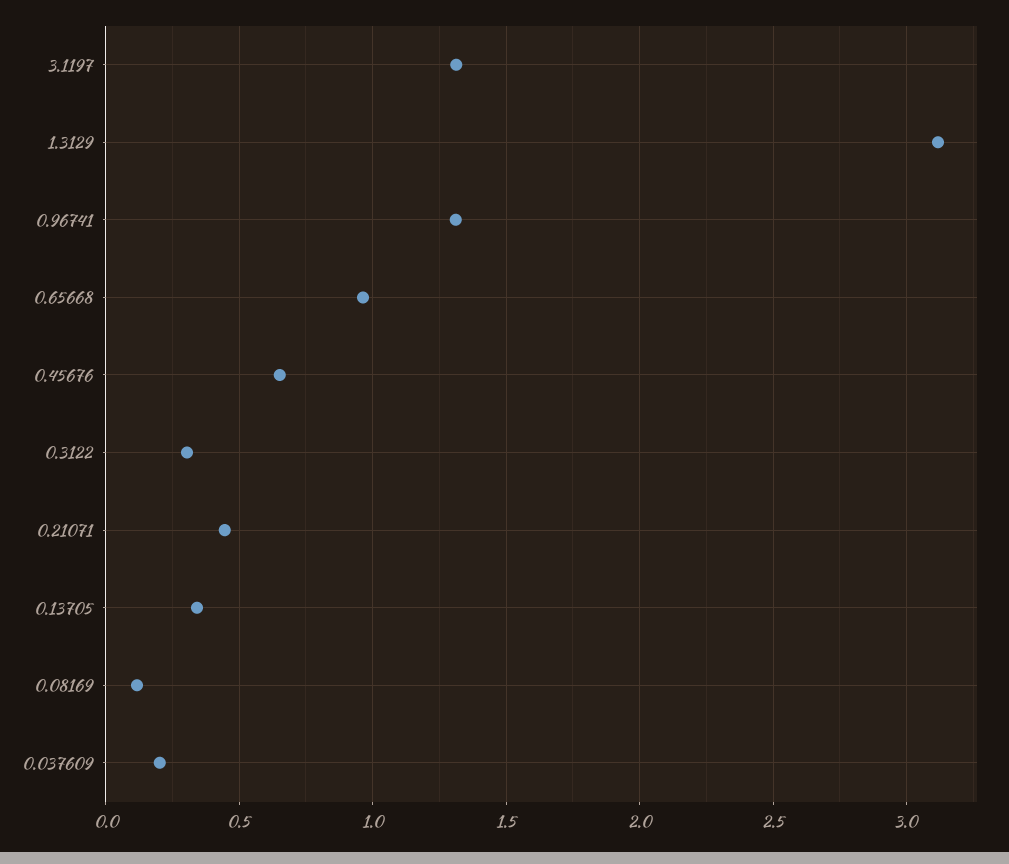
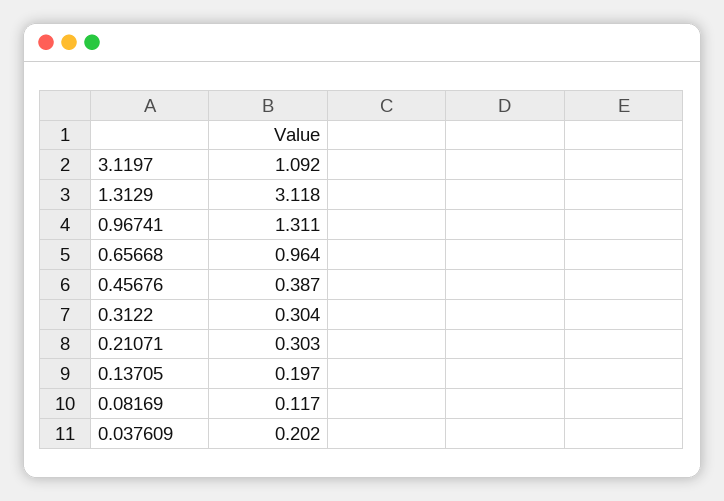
3.1197: 1.3 -> 1.092
0.45676: 0.65 -> 0.387
0.21071: 0.45 -> 0.303
0.13705: 0.35 -> 0.197

